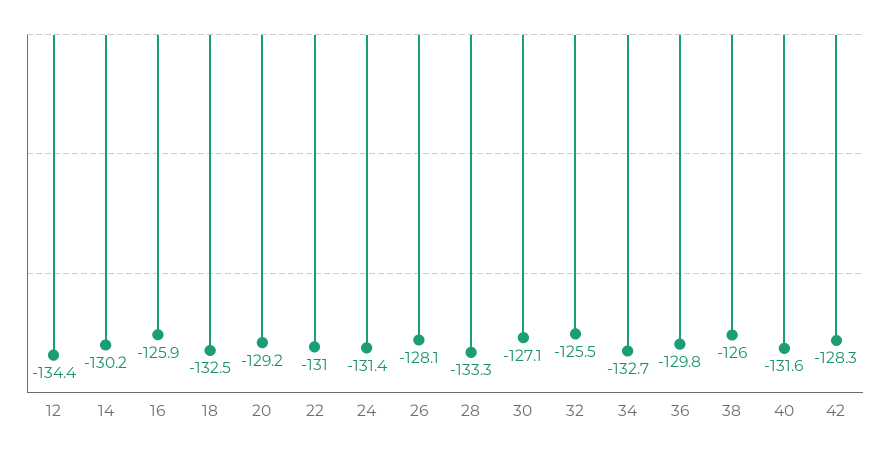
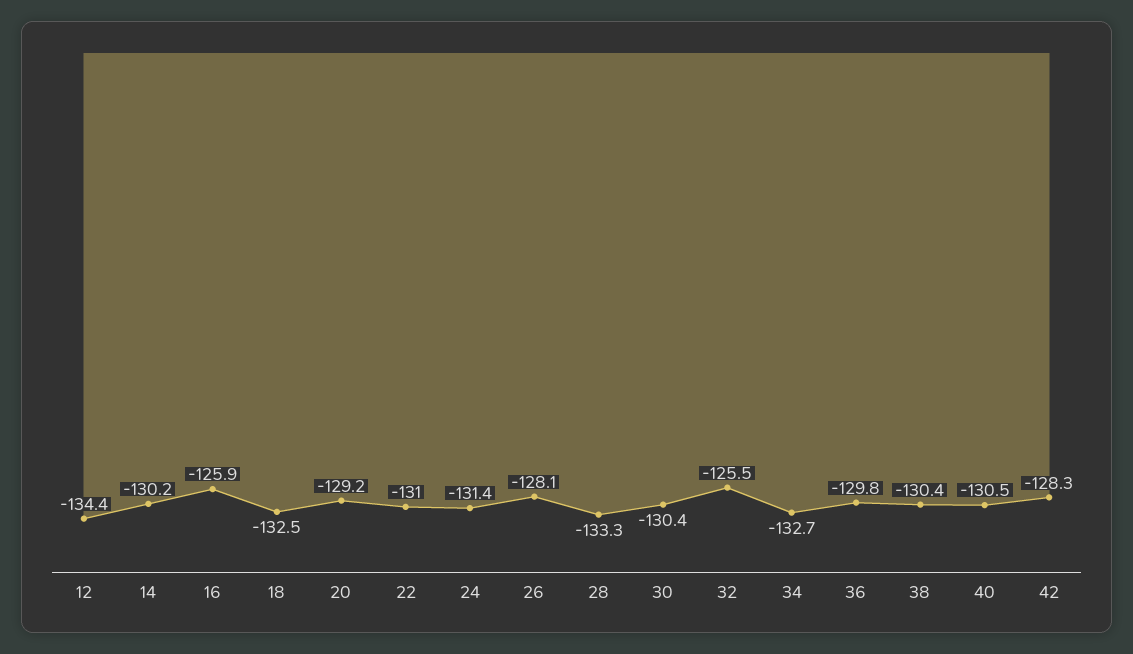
30: -127.1 -> -130.4
38: -126 -> -130.4
40: -131.6 -> -130.5

